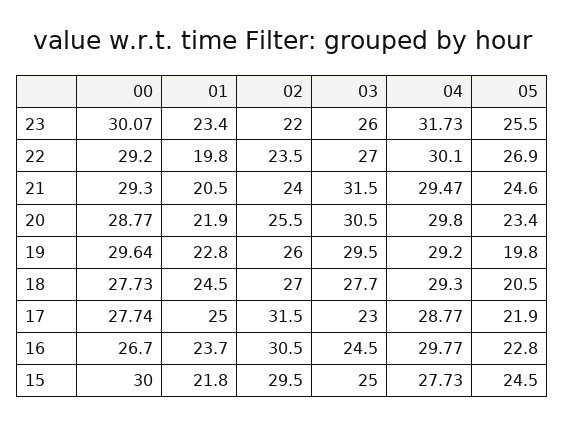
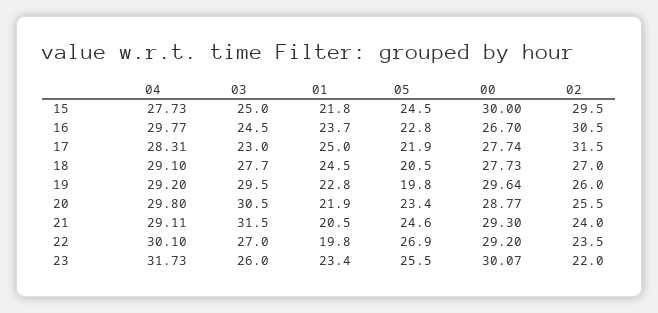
04, 21: 29.47 -> 29.11
04, 18: 29.3 -> 29.1
04, 17: 28.77 -> 28.31

